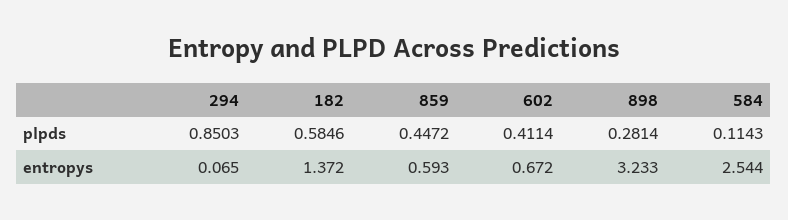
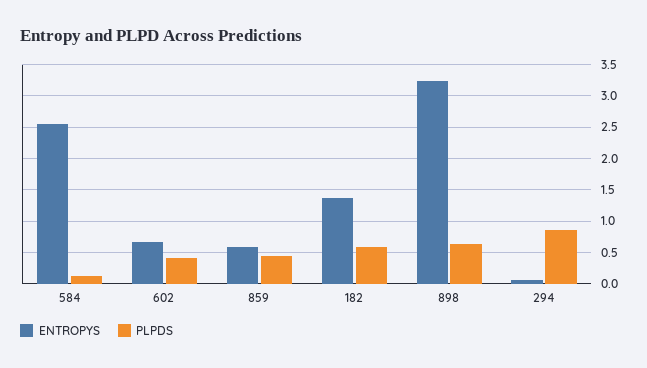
plpds, 898: 0.2814 -> 0.6

